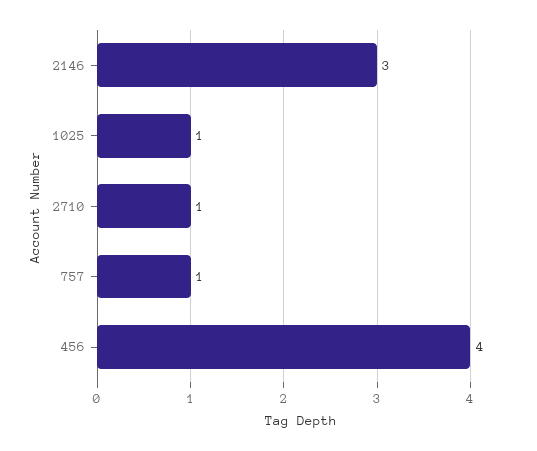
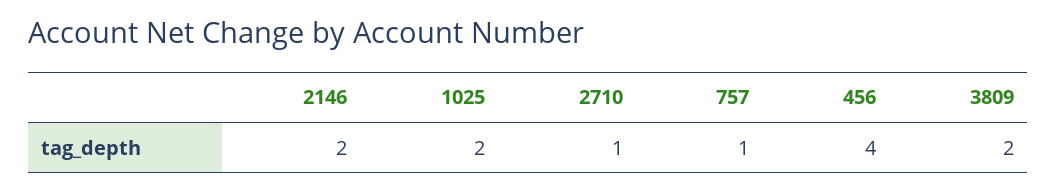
2146: 3 -> 2
1025: 1 -> 2
3809: none -> 2

